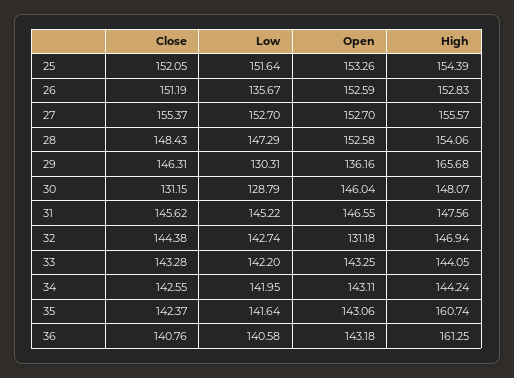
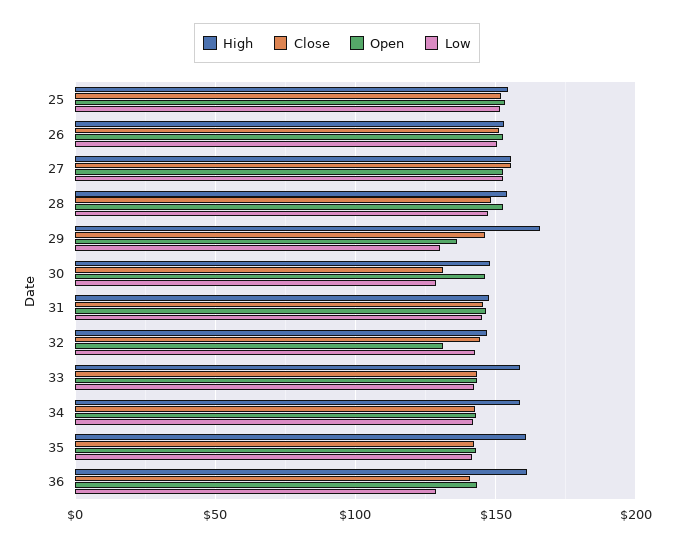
Low, 26: 135.67 -> 150
High, 33: 144.05 -> 160
High, 34: 144.24 -> 160
Low, 36: 140.58 -> 130

